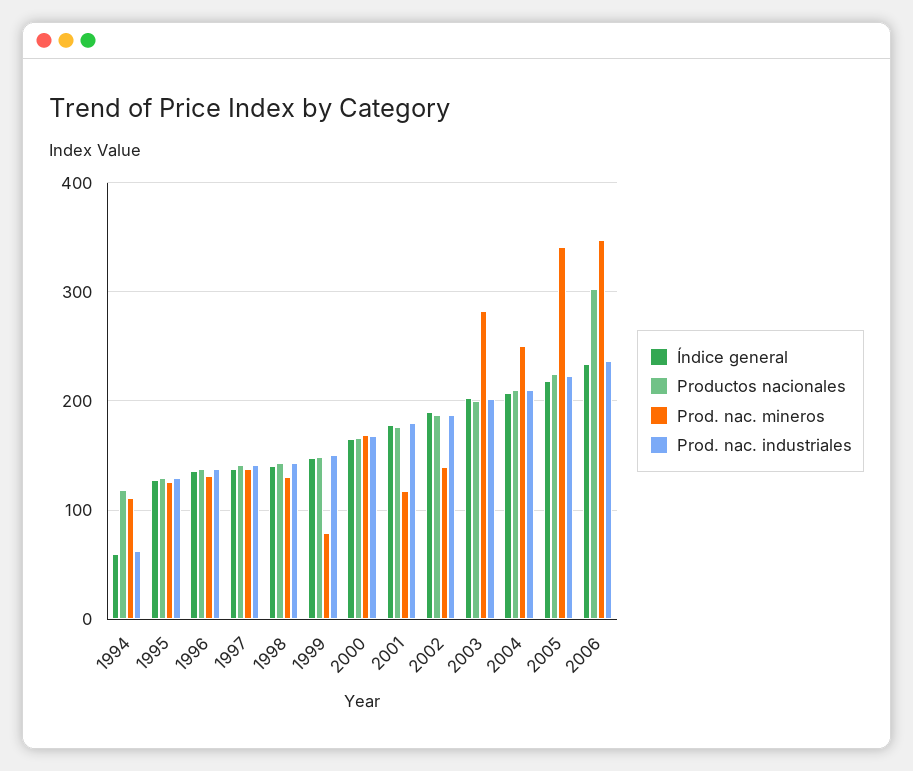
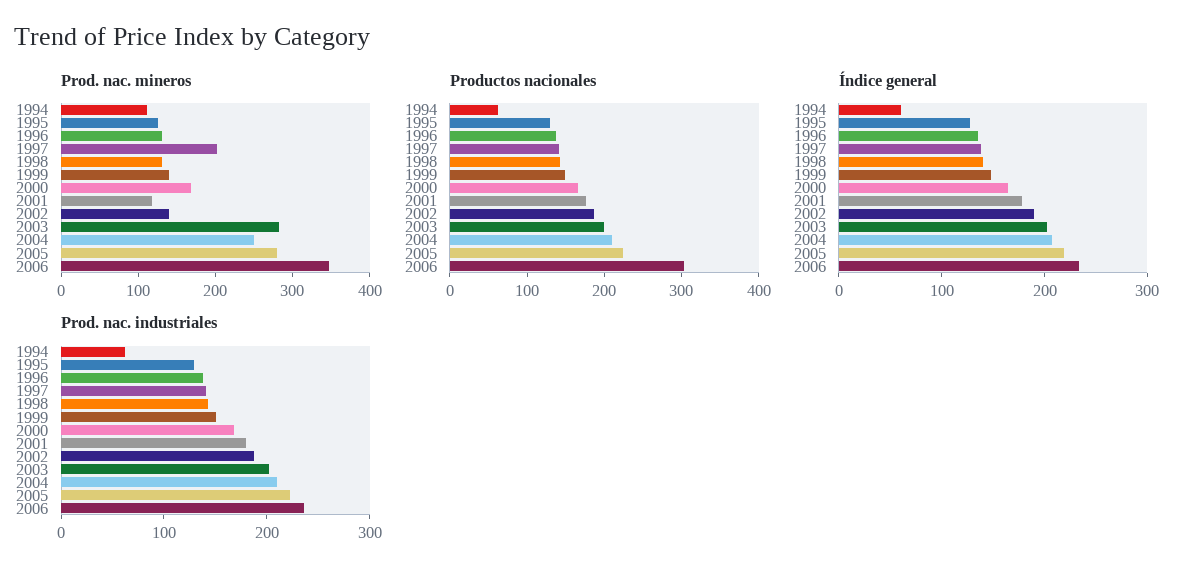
Productos nacionales, 1994: 120 -> 60
Prod. nac. mineros, 1997: 140 -> 200
Prod. nac. mineros, 1999: 80 -> 140
Prod. nac. mineros, 2005: 340 -> 280

